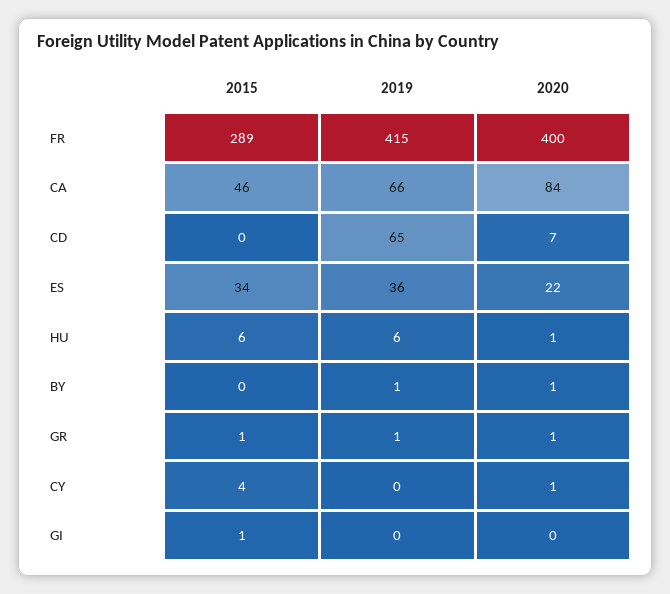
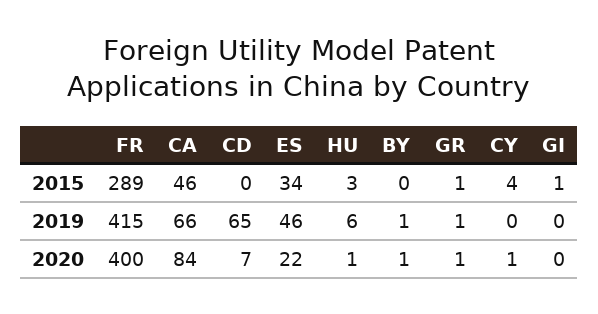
2019, ES: 36 -> 46
2015, HU: 6 -> 3

